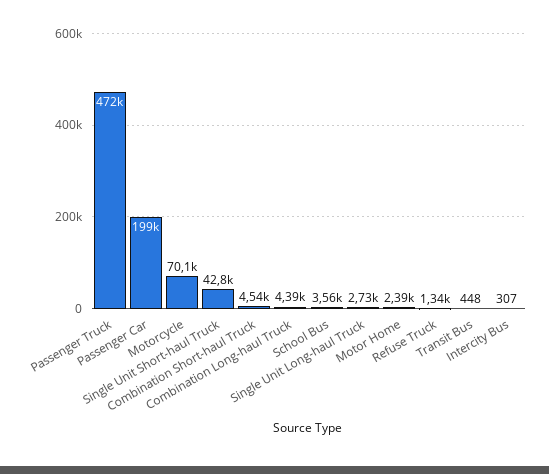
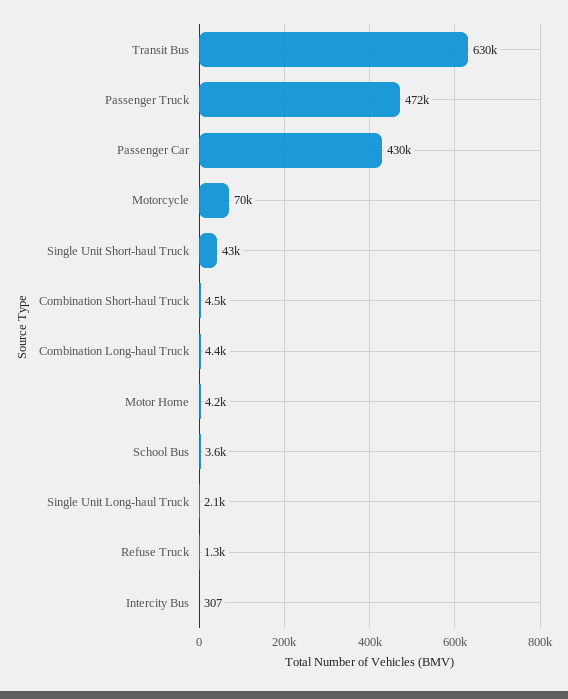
Passenger Car: 199000 -> 430000
Single Unit Long-haul Truck: 2730 -> 2100
Motor Home: 2390 -> 4200
Transit Bus: 448 -> 630000

